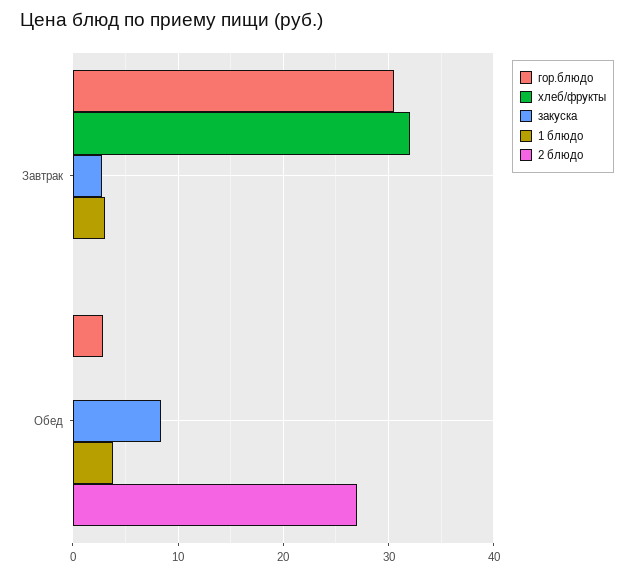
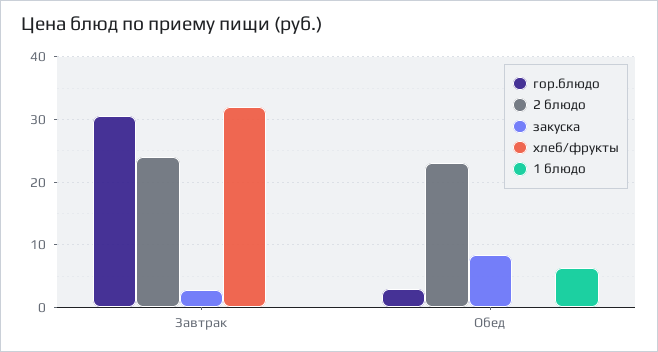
1 блюдо, Завтрак: 3 -> 0
2 блюдо, Завтрак: 0 -> 24
1 блюдо, Обед: 4 -> 6
2 блюдо, Обед: 27 -> 23

